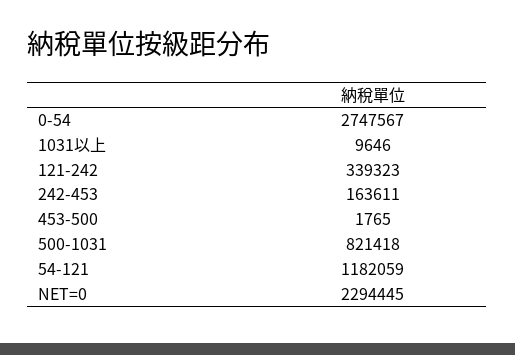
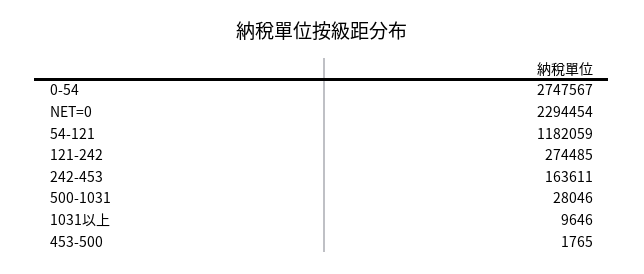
121-242: 339323 -> 274485
500-1031: 821418 -> 28046
NET=0: 2294445 -> 2294454

